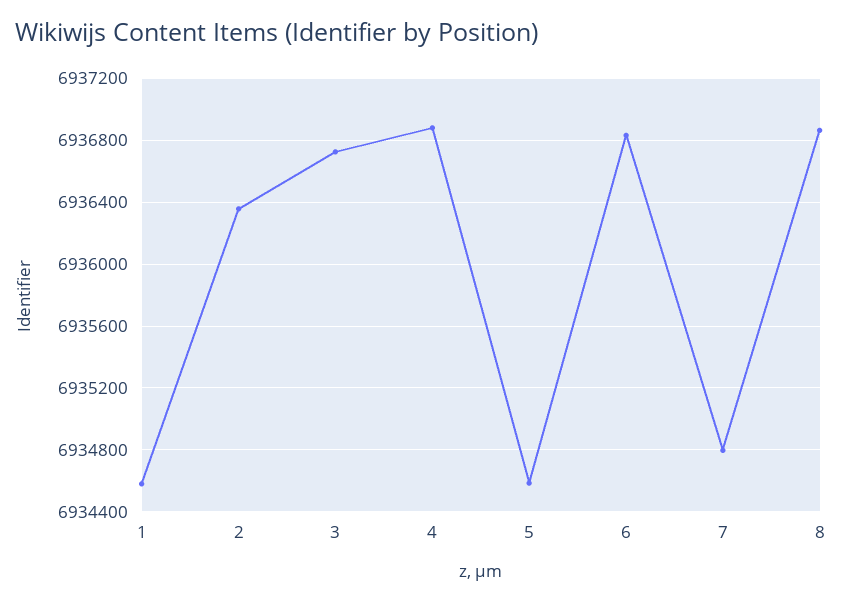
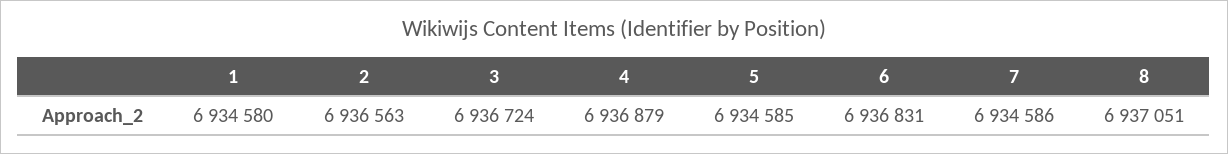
2: 6936350 -> 6936563
7: 6934800 -> 6934586
8: 6936850 -> 6937051

